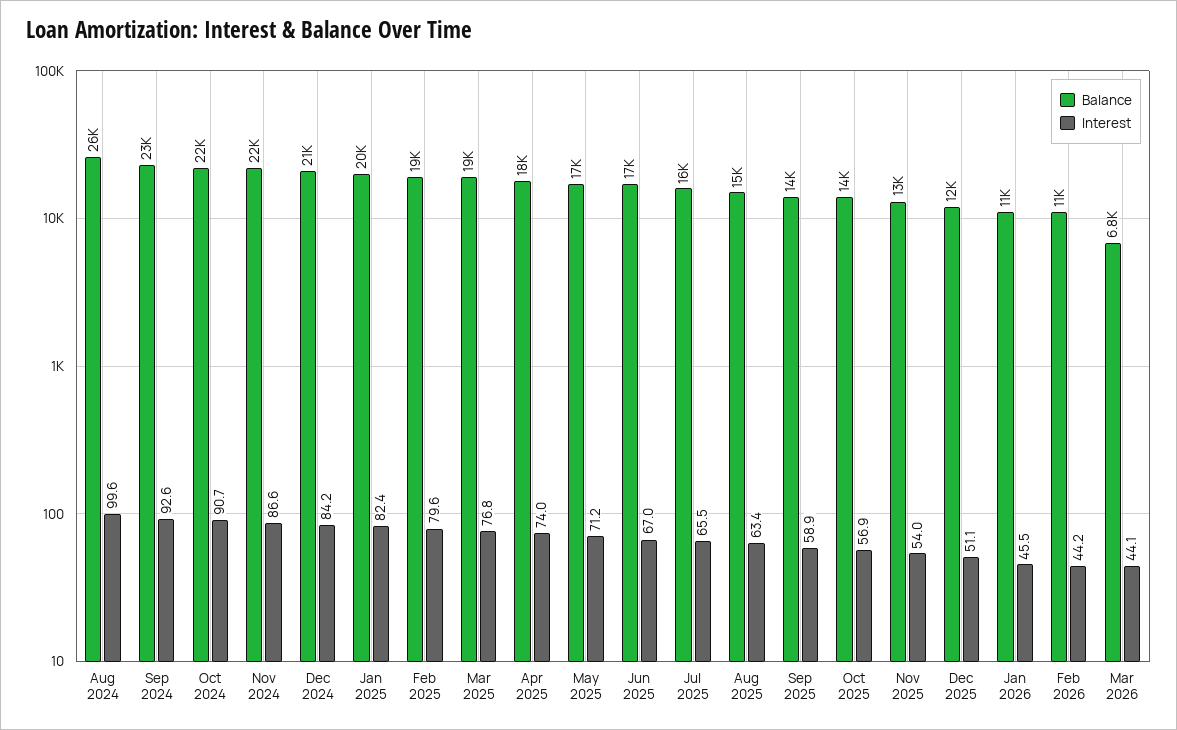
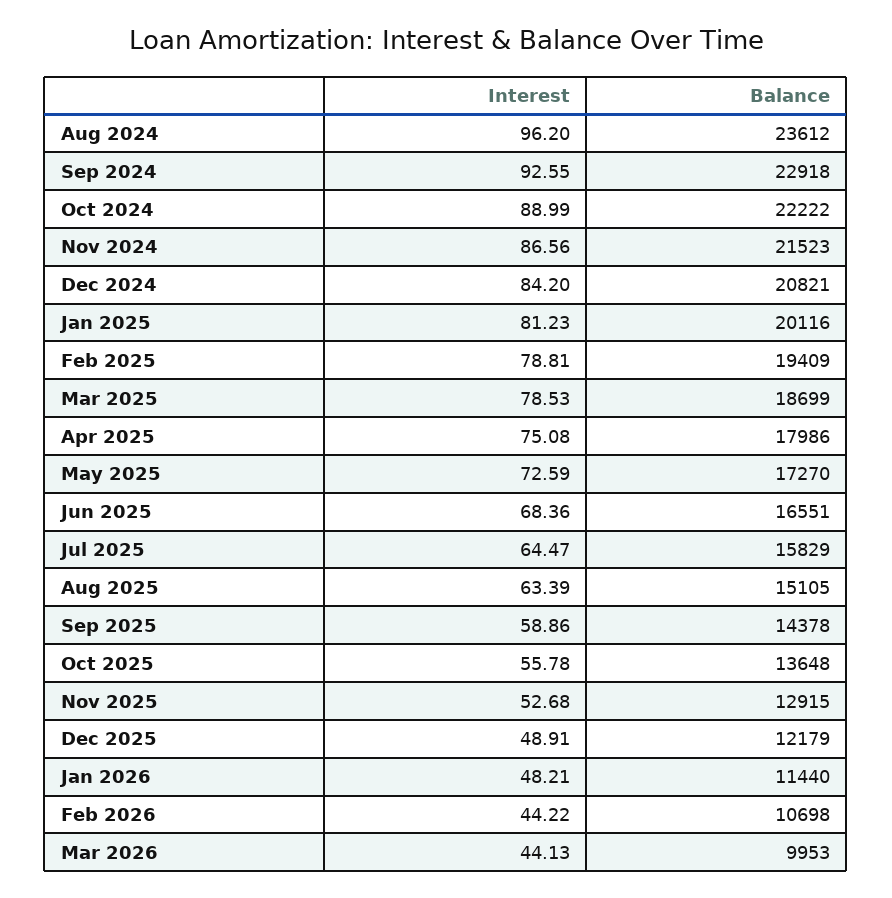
Balance, Aug 2024: 26000 -> 23612
Interest, Aug 2024: 99.6 -> 96.2
Interest, Oct 2024: 90.7 -> 88.99
Interest, Jan 2025: 82.4 -> 81.23
Interest, Feb 2025: 79.6 -> 78.81
Interest, Mar 2025: 76.8 -> 78.53
Interest, Apr 2025: 74 -> 75.08
Interest, May 2025: 71.2 -> 72.59
Interest, Jun 2025: 67 -> 68.36
Interest, Jul 2025: 65.5 -> 64.47
Interest, Oct 2025: 56.9 -> 55.78
Interest, Nov 2025: 54 -> 52.68
Interest, Dec 2025: 51.1 -> 48.91
Interest, Jan 2026: 45.5 -> 48.21
Balance, Mar 2026: 6800 -> 9953

